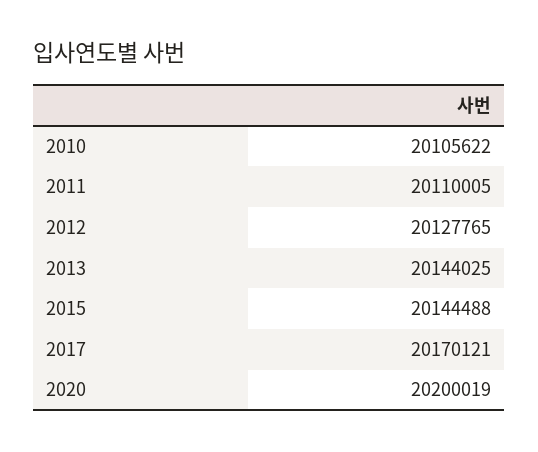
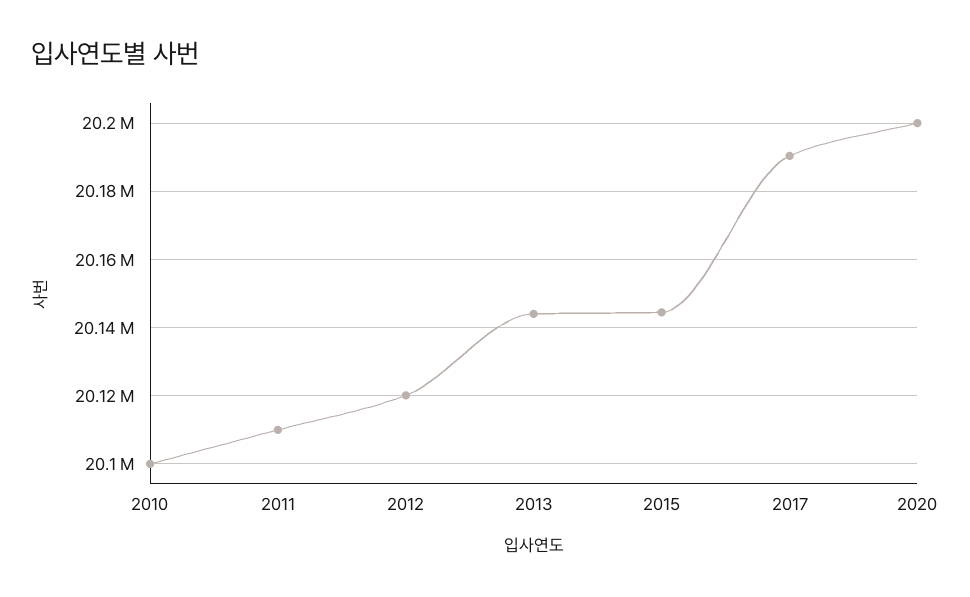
2010: 20105622 -> 20100000
2012: 20127765 -> 20120000
2017: 20170121 -> 20190000

